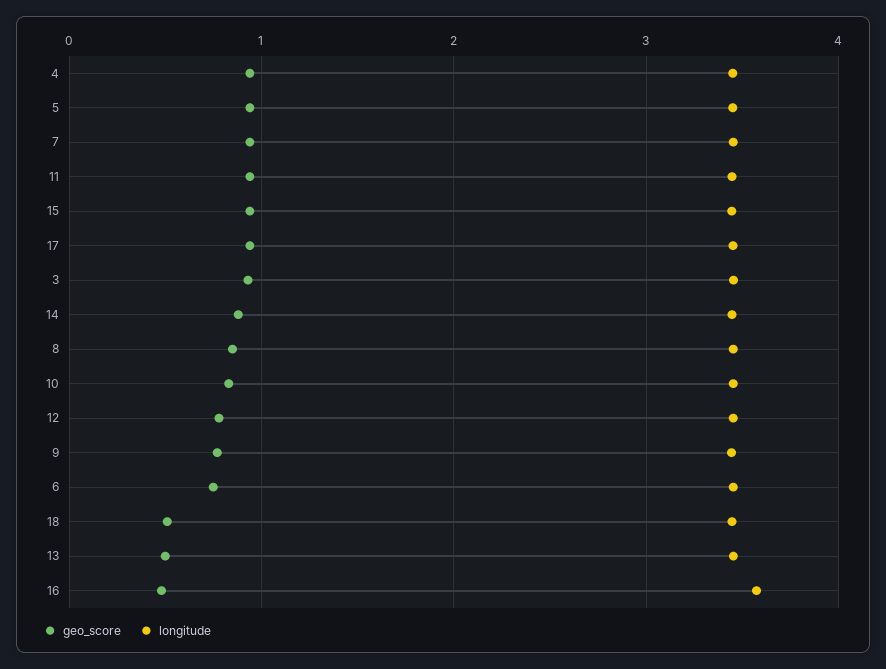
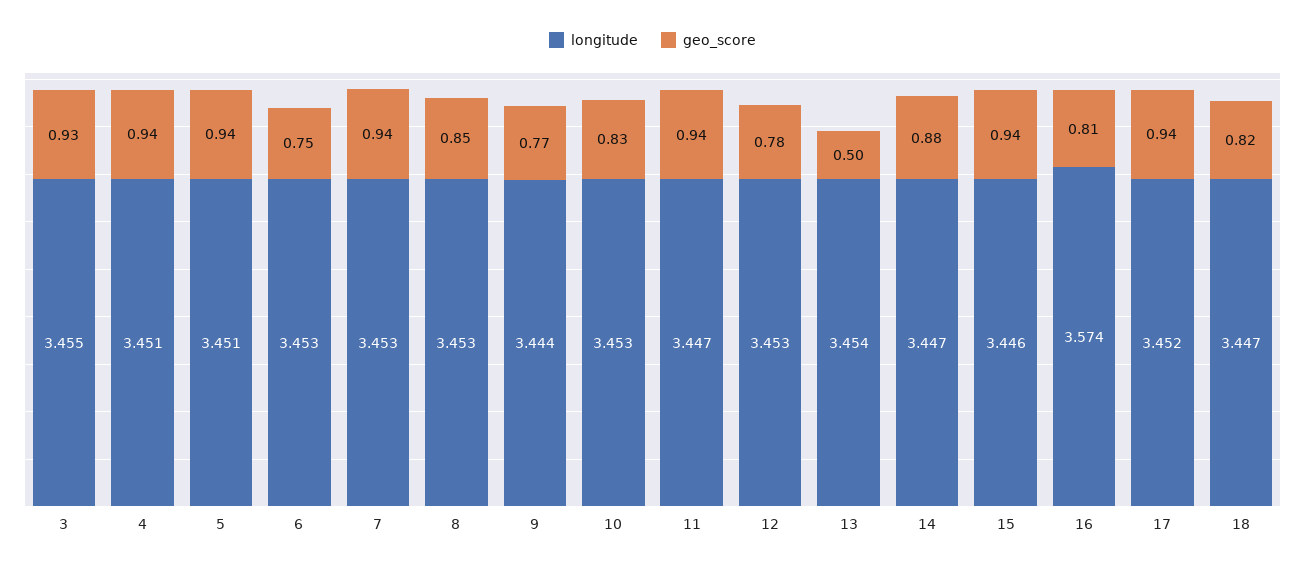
geo_score, 18: 0.5 -> 0.82
geo_score, 16: 0.5 -> 0.81

